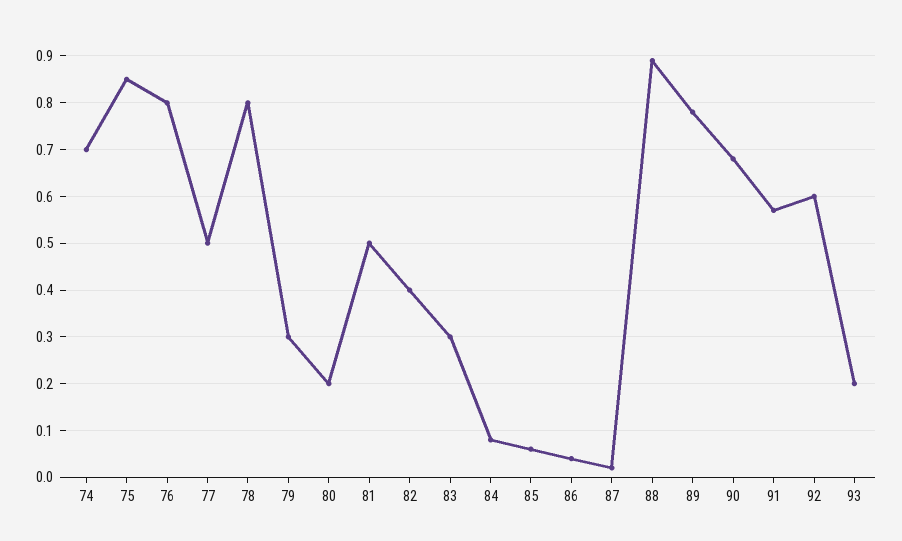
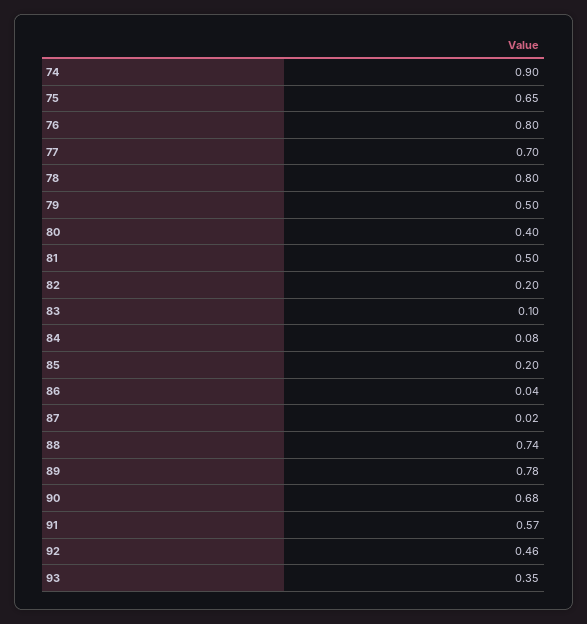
74: 0.7 -> 0.9
75: 0.85 -> 0.65
77: 0.5 -> 0.7
79: 0.3 -> 0.5
80: 0.2 -> 0.4
82: 0.4 -> 0.2
83: 0.3 -> 0.1
85: 0.05 -> 0.2
88: 0.9 -> 0.74
92: 0.6 -> 0.46
93: 0.2 -> 0.35

